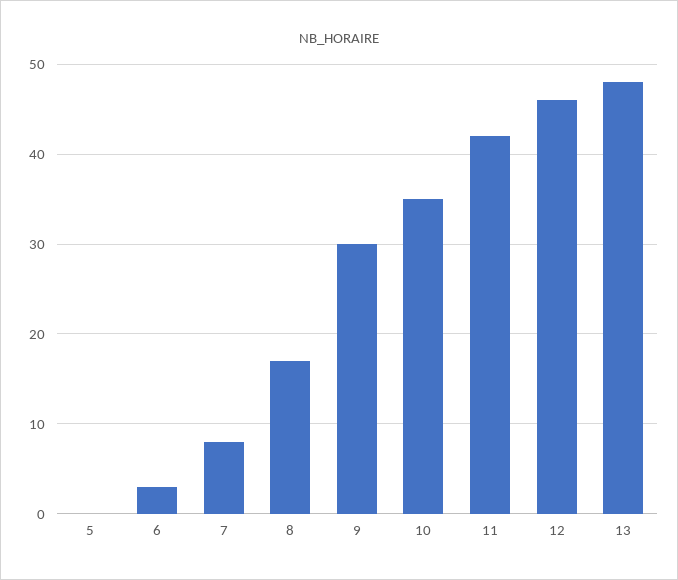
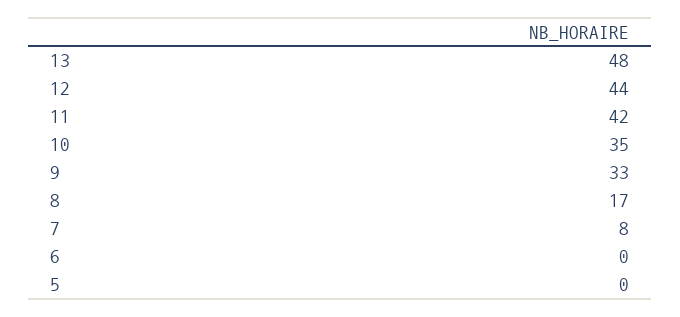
6: 3 -> 0
9: 30 -> 33
12: 46 -> 44

